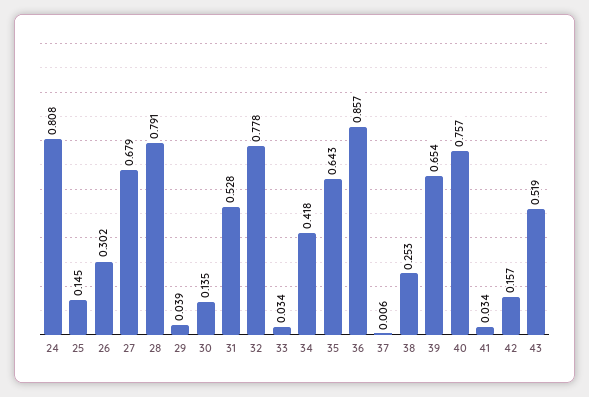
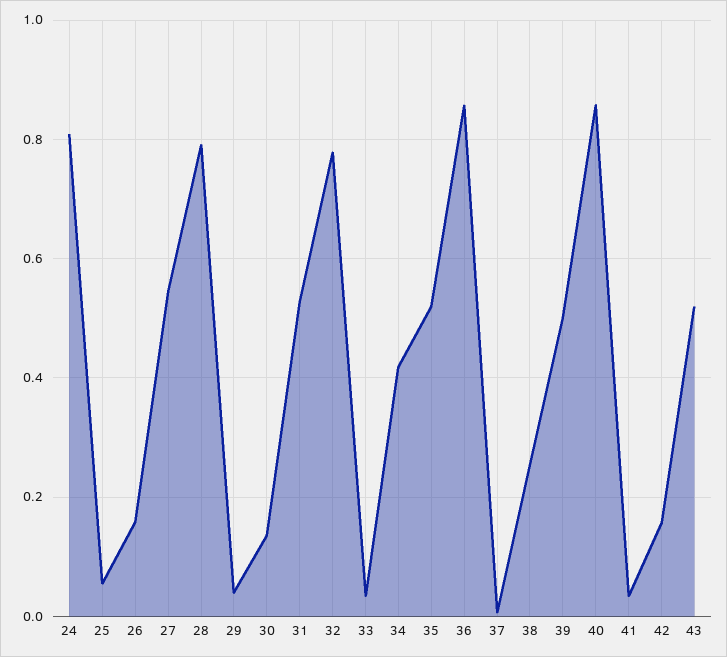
25: 0.145 -> 0.06
26: 0.302 -> 0.16
27: 0.679 -> 0.54
35: 0.643 -> 0.52
39: 0.654 -> 0.5
40: 0.757 -> 0.86

